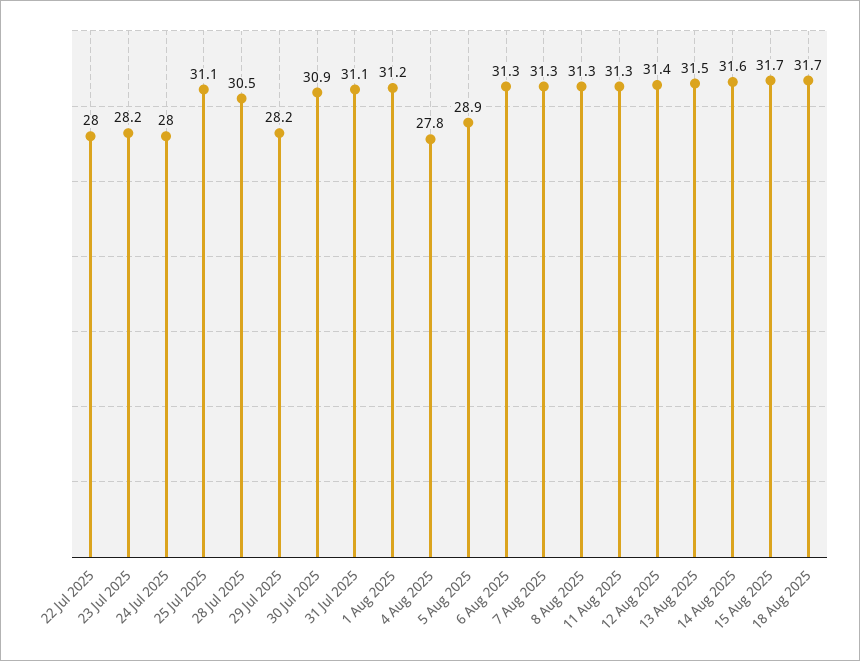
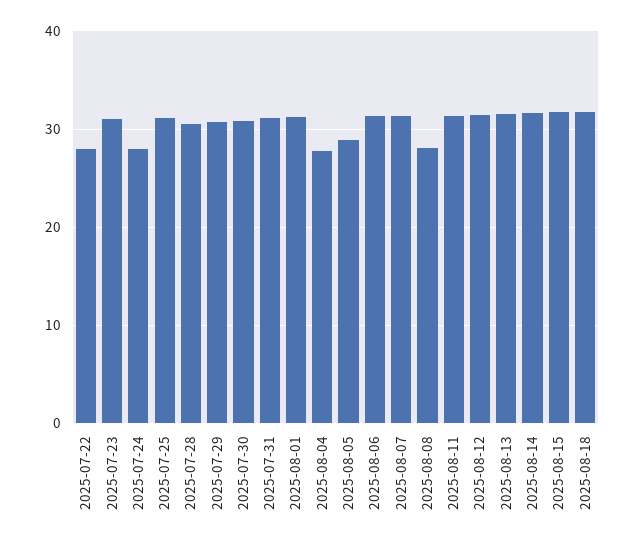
23 Jul 2025: 28.2 -> 31
29 Jul 2025: 28.2 -> 31
8 Aug 2025: 31.3 -> 28

